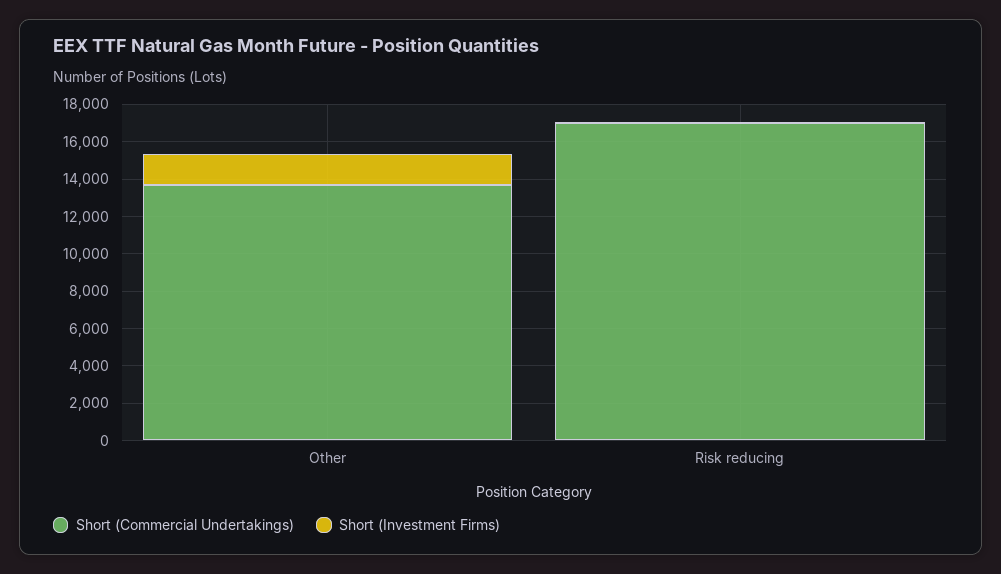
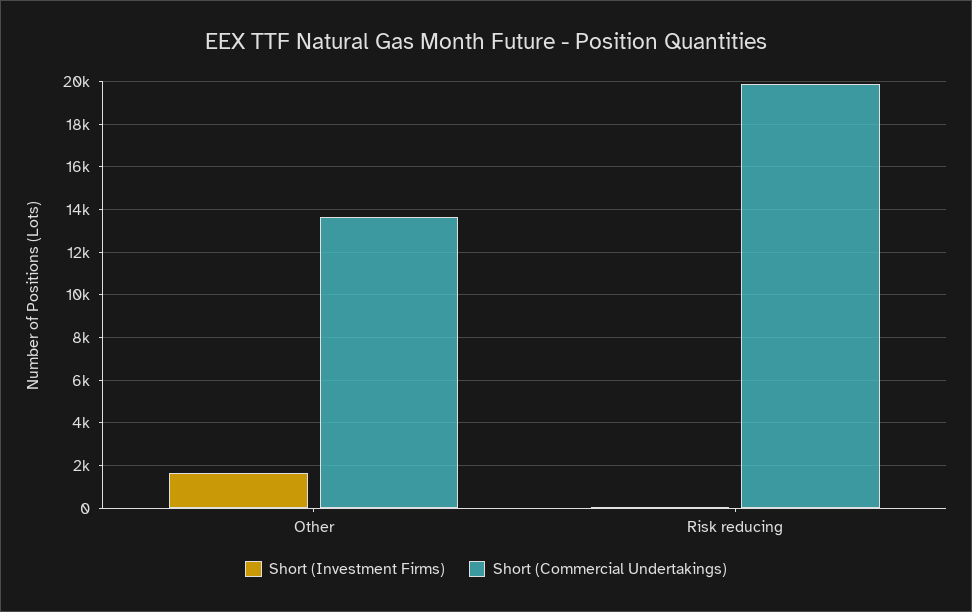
Short (Commercial Undertakings), Risk reducing: 17000 -> 20000

